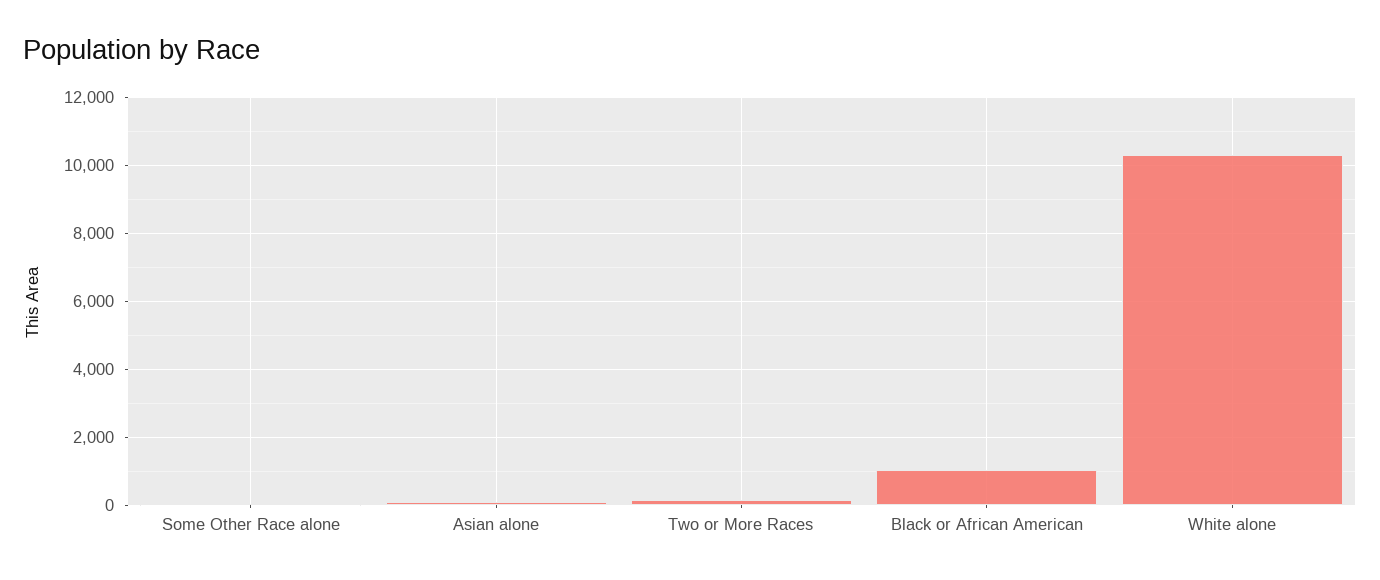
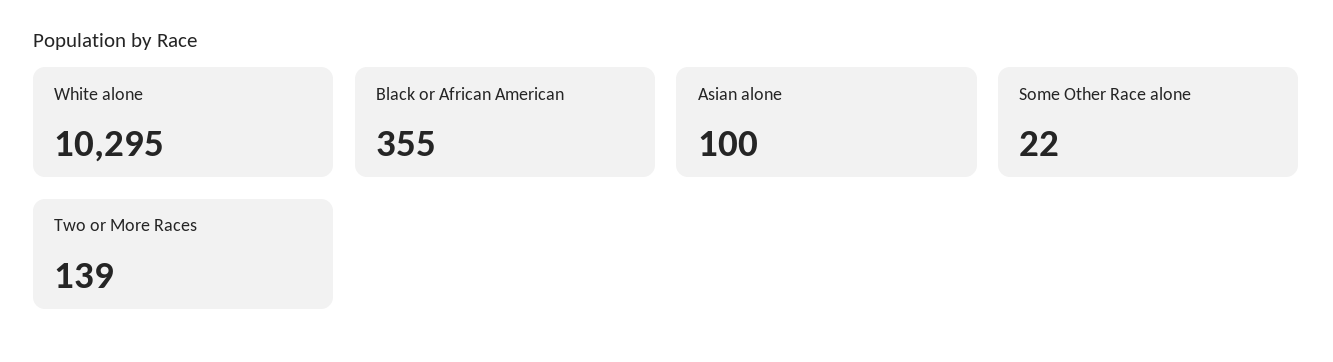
Black or African American: 1000 -> 355

